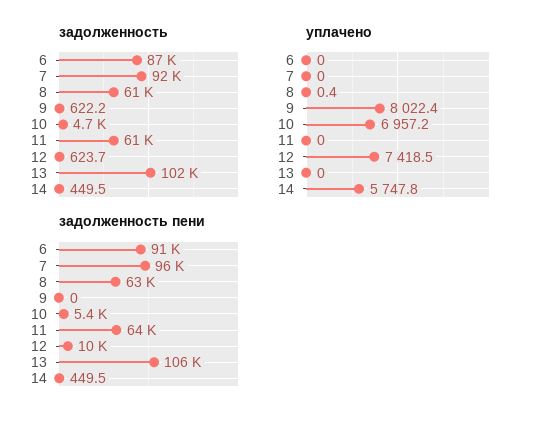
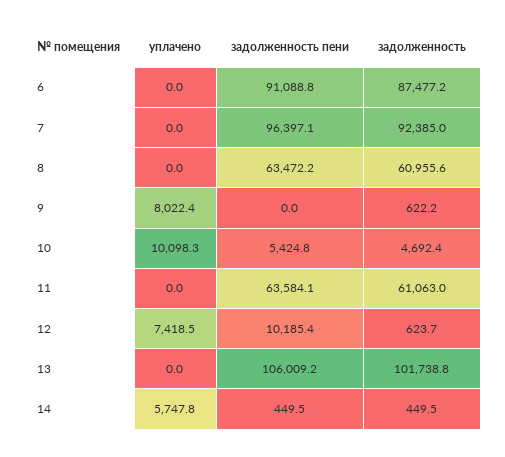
уплачено, 8: 0.4 -> 0
уплачено, 10: 6957.2 -> 10098.3

